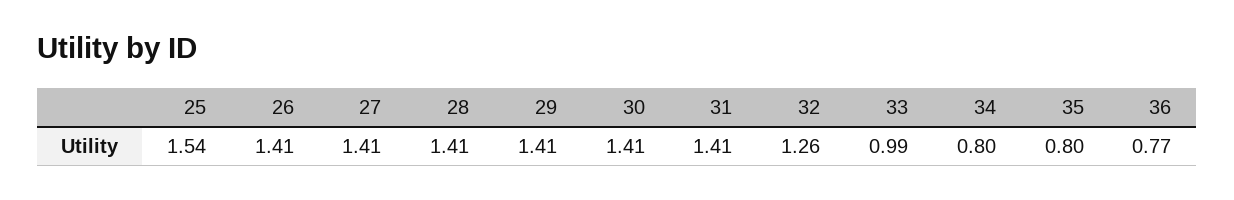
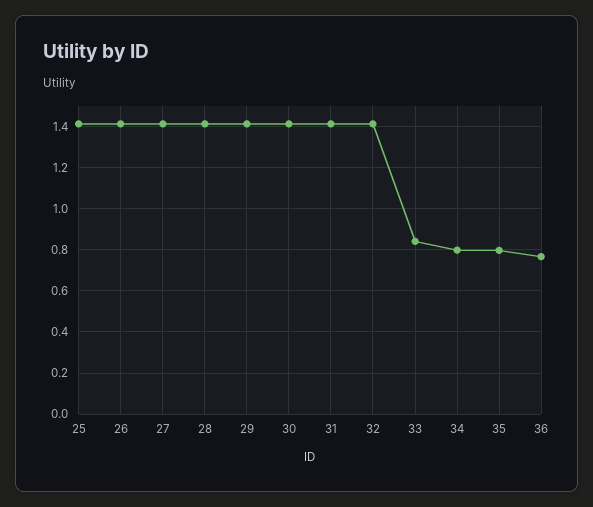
25: 1.54 -> 1.4
32: 1.26 -> 1.4
33: 0.99 -> 0.85

